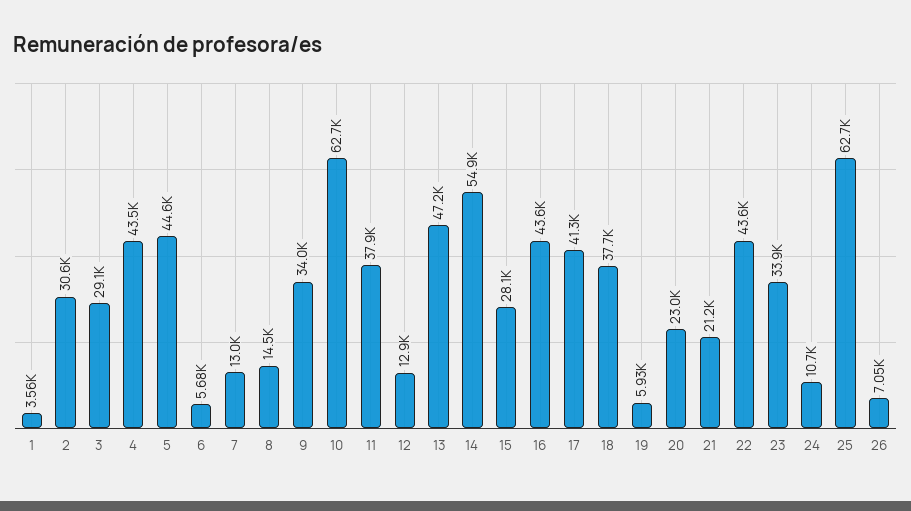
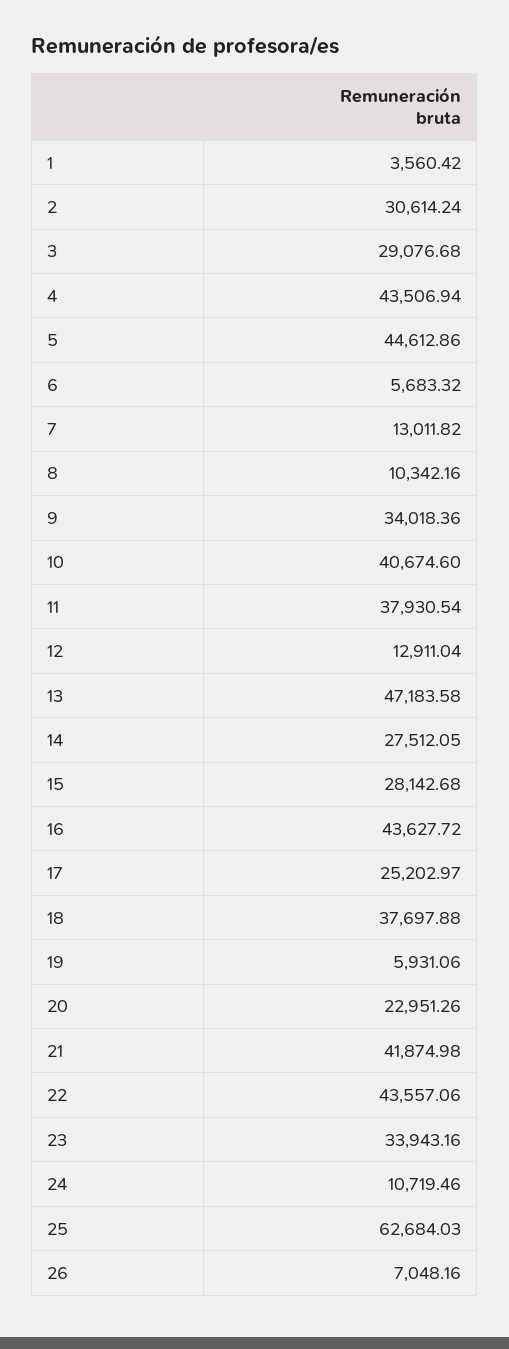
8: 14500 -> 10342.16
10: 62700 -> 40674.6
14: 54900 -> 27512.05
17: 41300 -> 25202.97
21: 21200 -> 41874.98

